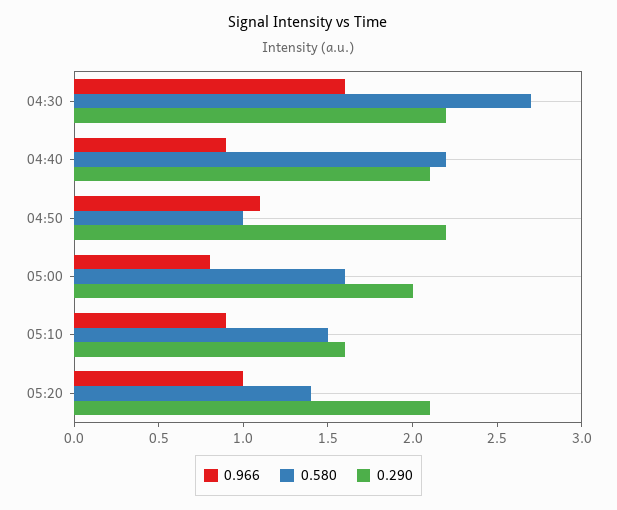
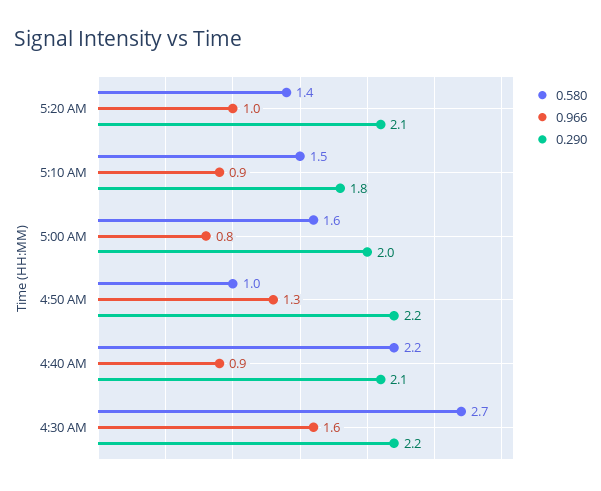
0.966, 04:50: 1.1 -> 1.3
0.290, 05:10: 1.6 -> 1.8

